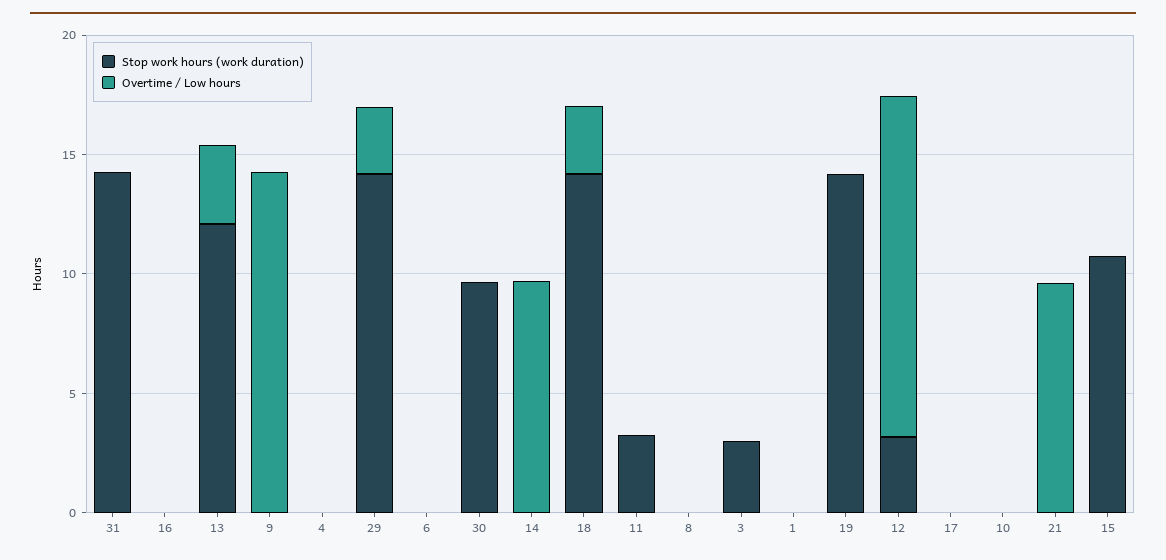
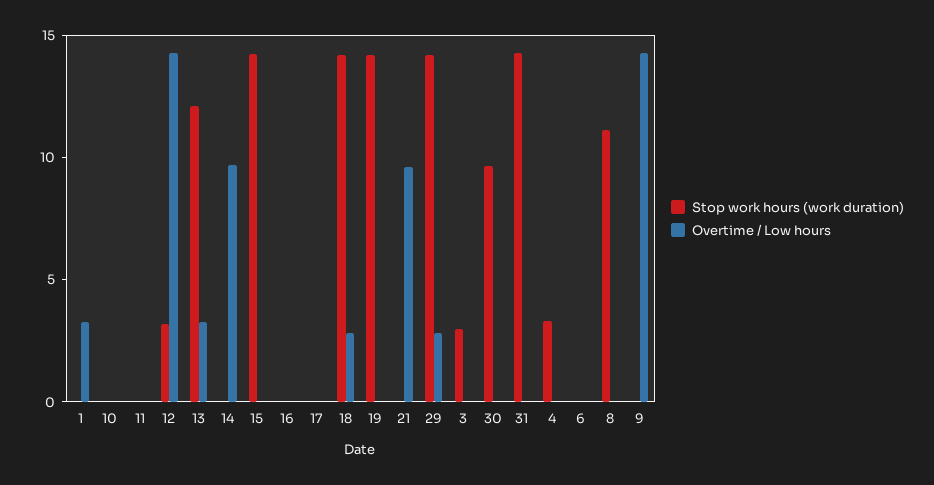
Stop work hours (work duration), 4: 0 -> 3
Stop work hours (work duration), 11: 3 -> 0
Stop work hours (work duration), 8: 0 -> 11
Overtime / Low hours, 1: 0 -> 3
Stop work hours (work duration), 15: 11 -> 14

